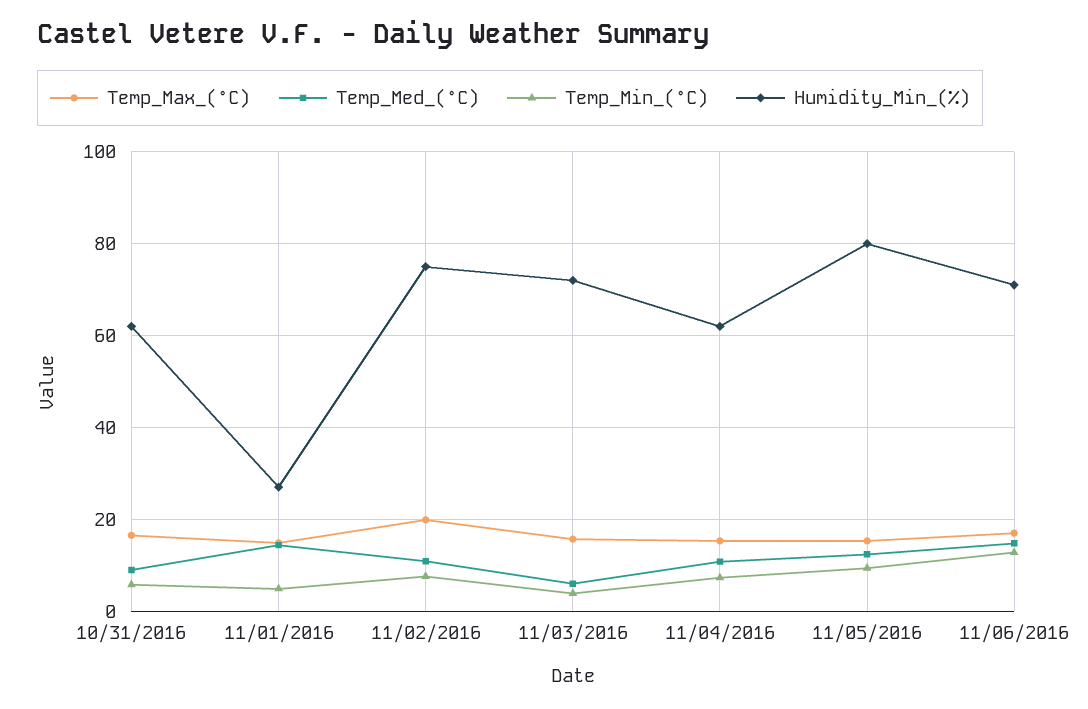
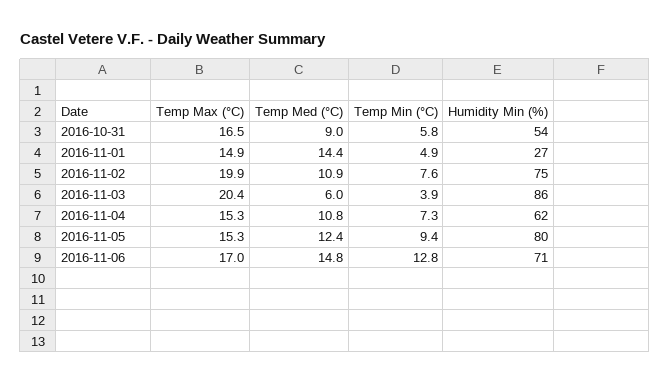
Humidity_Min_(%), 10/31/2016: 62 -> 54
Temp_Max_(°C), 11/03/2016: 16 -> 20.4
Humidity_Min_(%), 11/03/2016: 72 -> 86

